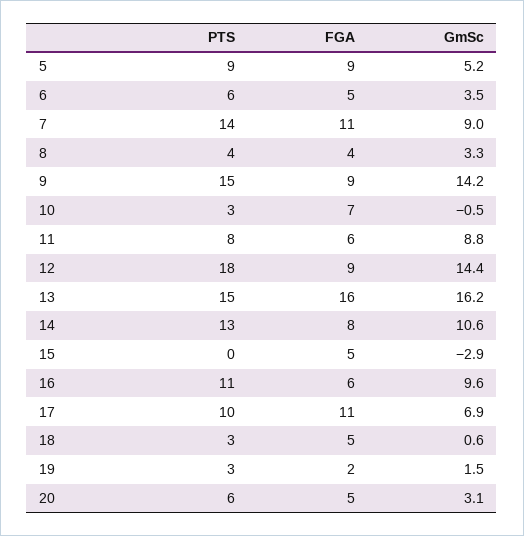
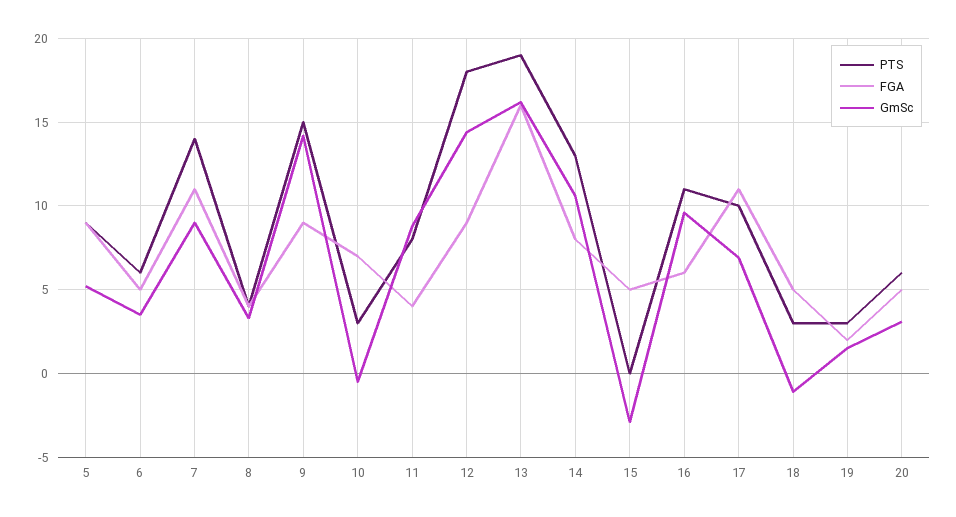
FGA, 11: 6 -> 4
PTS, 13: 15 -> 19
GmSc, 18: 0.6 -> -1

